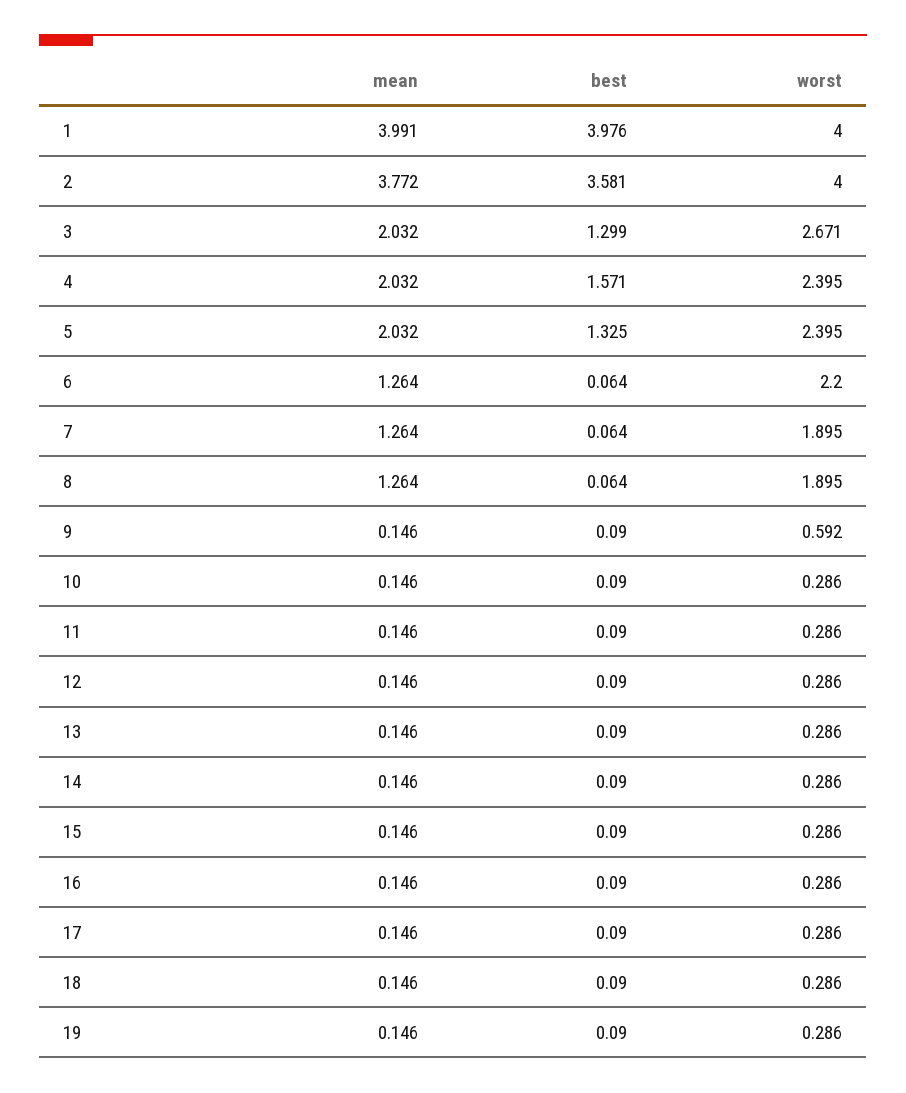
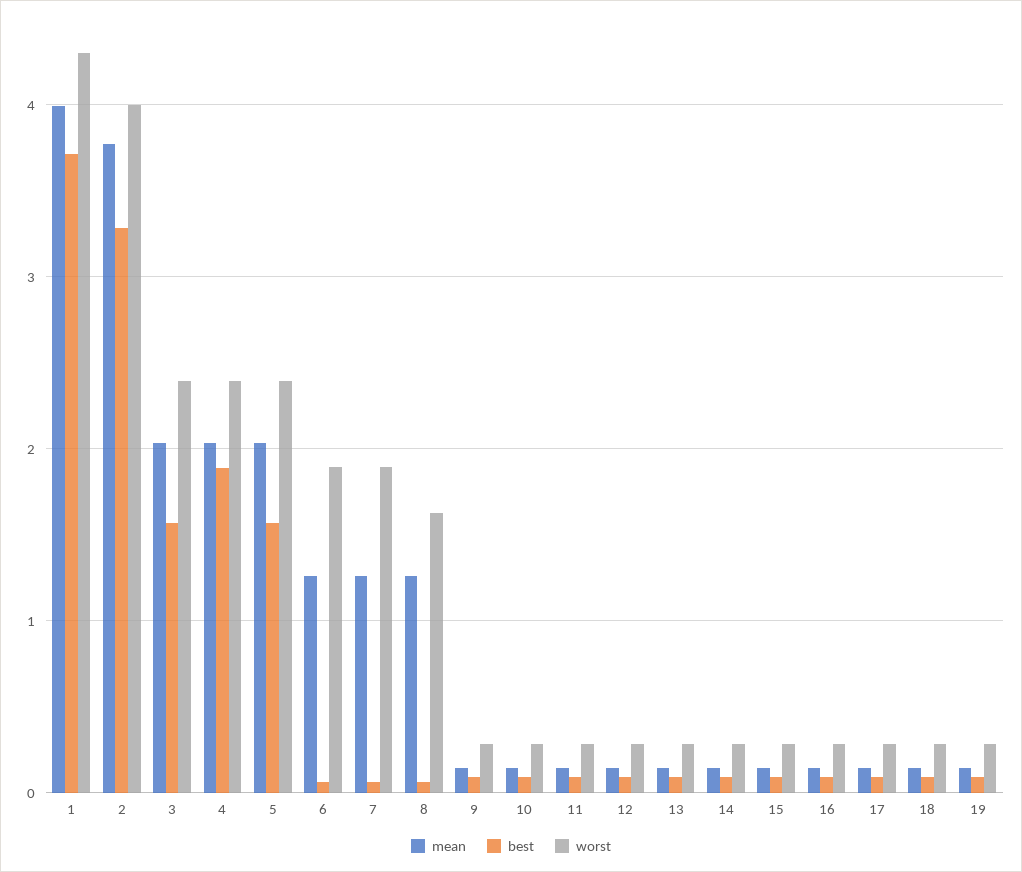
best, 1: 3.976 -> 3.7
worst, 1: 4 -> 4.3
best, 2: 3.581 -> 3.3
best, 3: 1.299 -> 1.6
worst, 3: 2.671 -> 2.4
best, 4: 1.571 -> 1.9
best, 5: 1.325 -> 1.6
worst, 6: 2.2 -> 1.9
worst, 8: 1.895 -> 1.6
worst, 9: 0.592 -> 0.3

